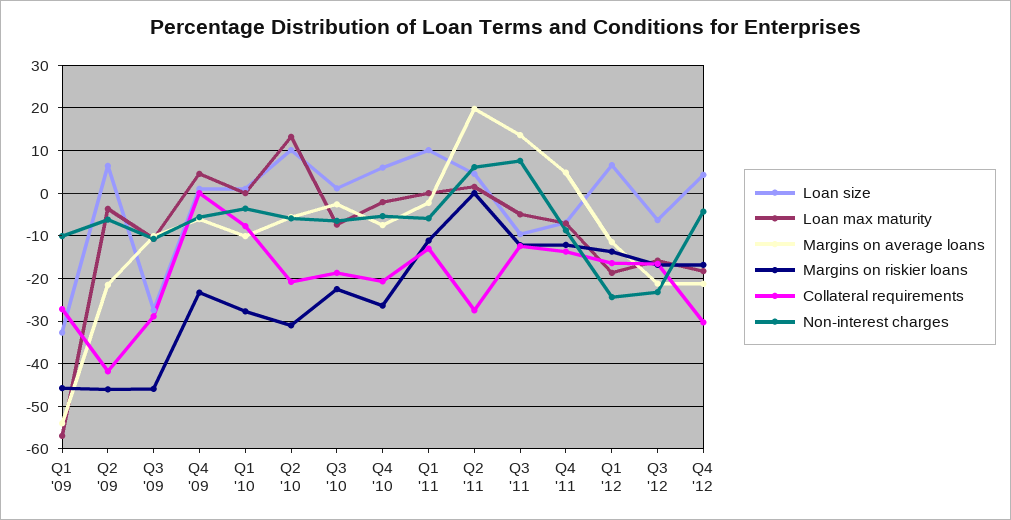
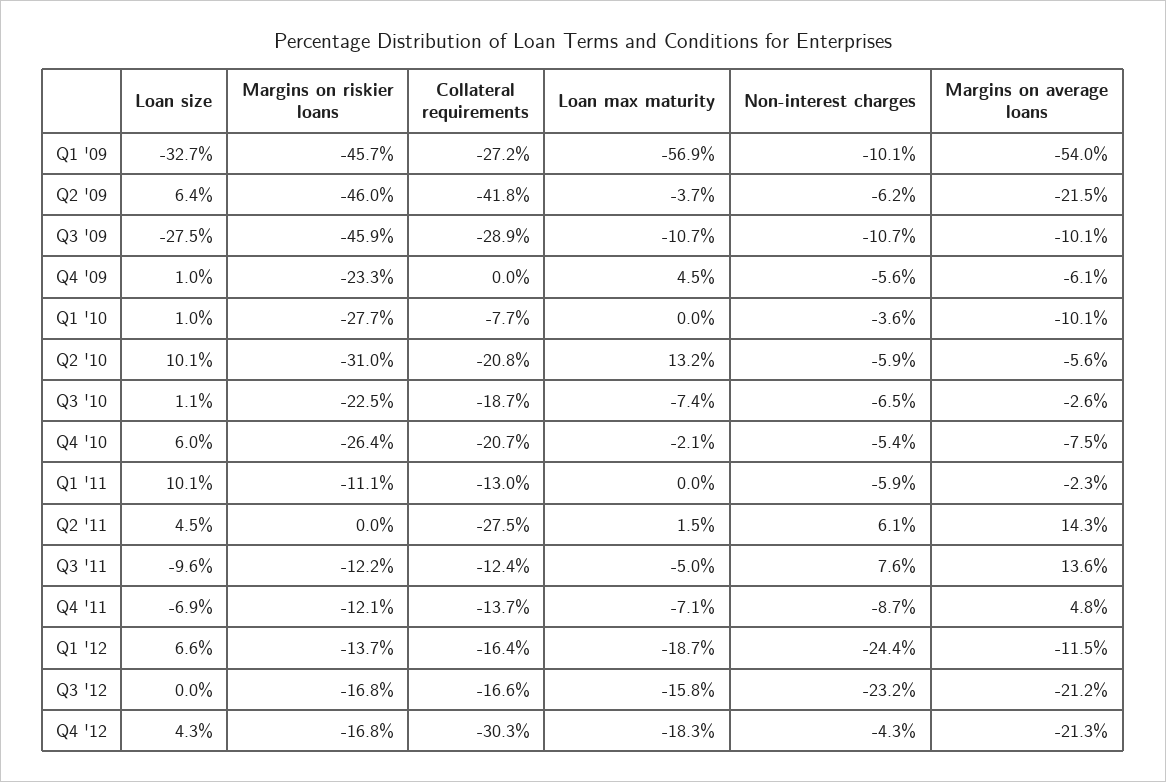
Margins on average loans, Q2 '11: 20 -> 14.3
Loan size, Q3 '12: -6 -> 0

